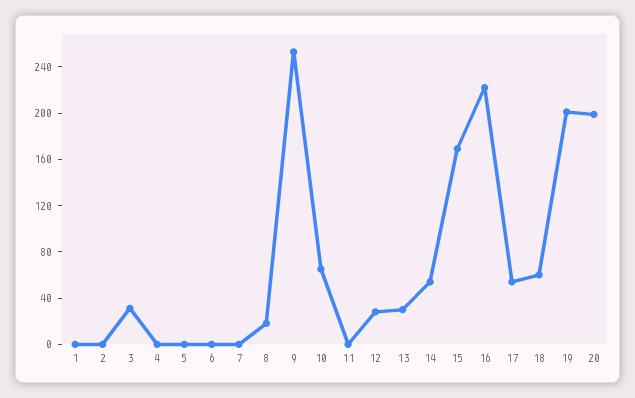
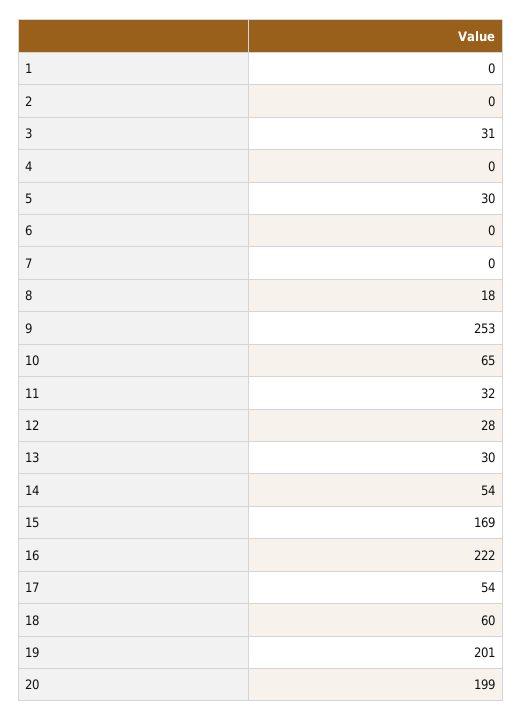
5: 0 -> 30
11: 0 -> 32

